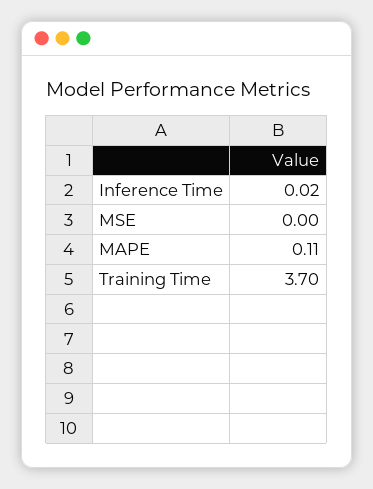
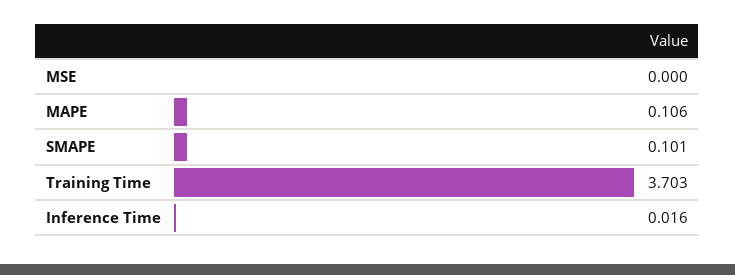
SMAPE: none -> 0.101

